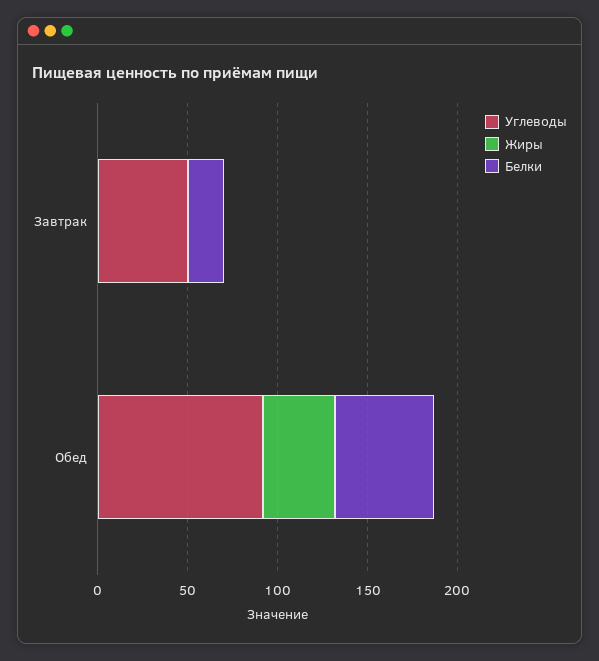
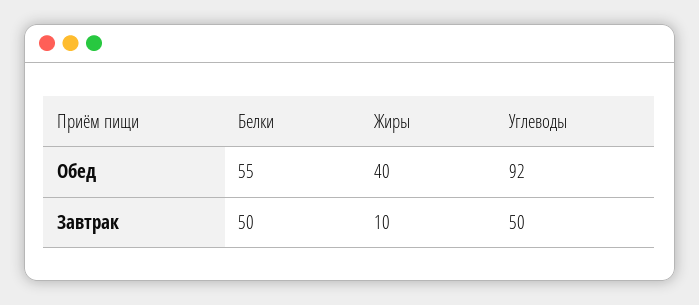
Жиры, Завтрак: 0 -> 10
Белки, Завтрак: 20 -> 50

